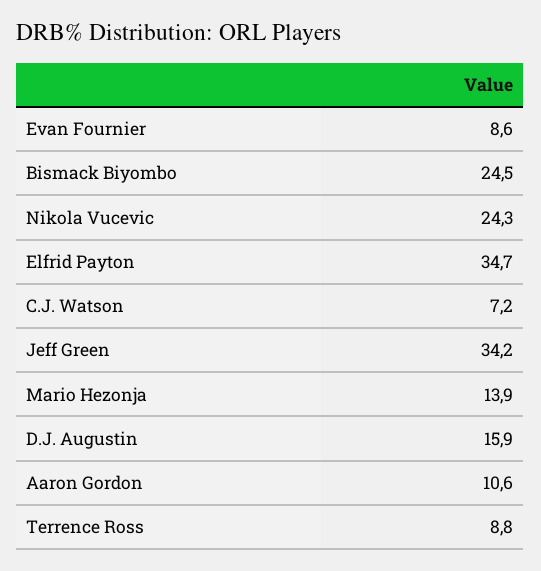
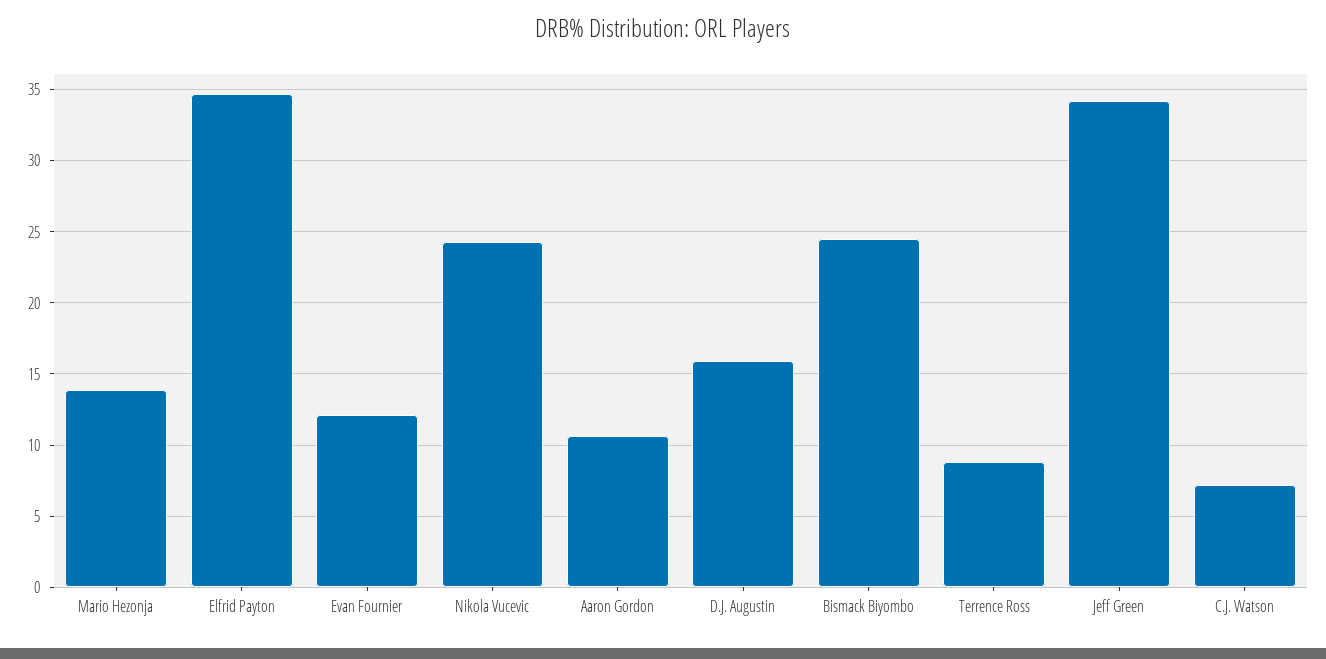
Evan Fournier: 8.6 -> 12

